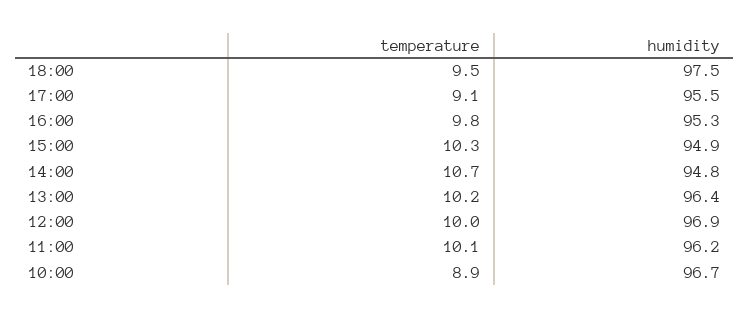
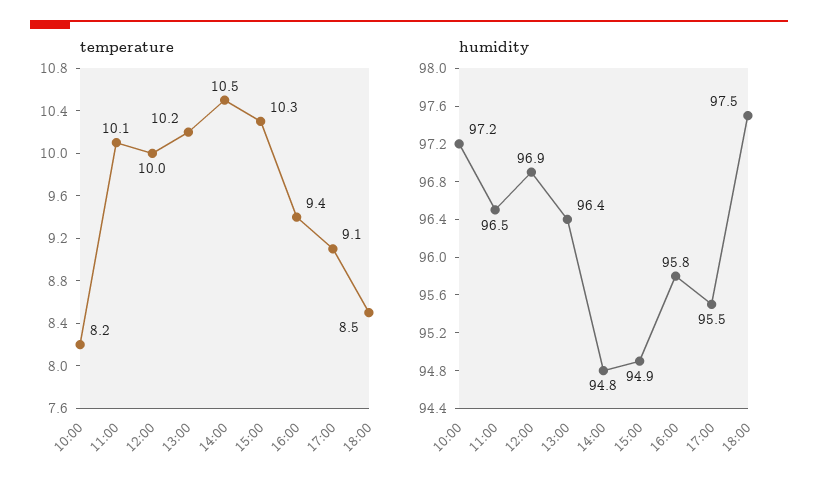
temperature, 18:00: 9.5 -> 8.5
temperature, 16:00: 9.8 -> 9.4
humidity, 16:00: 95.3 -> 95.8
temperature, 14:00: 10.7 -> 10.5
humidity, 11:00: 96.2 -> 96.5
temperature, 10:00: 8.9 -> 8.2
humidity, 10:00: 96.7 -> 97.2

